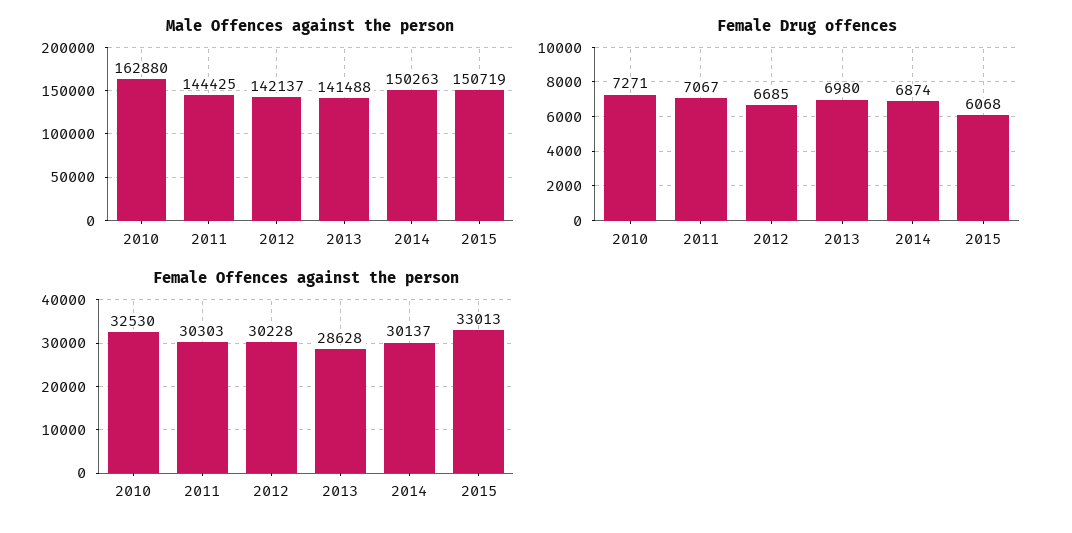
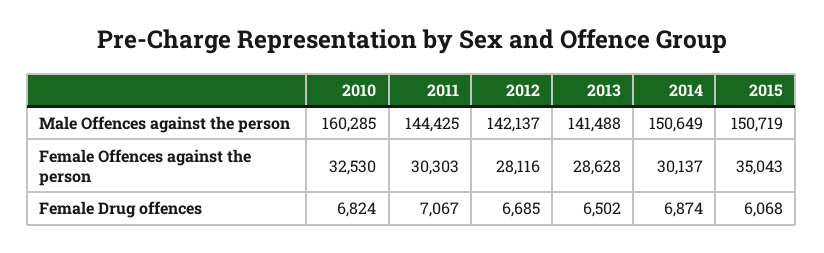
Male Offences against the person, 2010: 162880 -> 160285
Male Offences against the person, 2014: 150263 -> 150649
Female Drug offences, 2010: 7271 -> 6824
Female Drug offences, 2013: 6980 -> 6502
Female Offences against the person, 2012: 30228 -> 28116
Female Offences against the person, 2015: 33013 -> 35043

